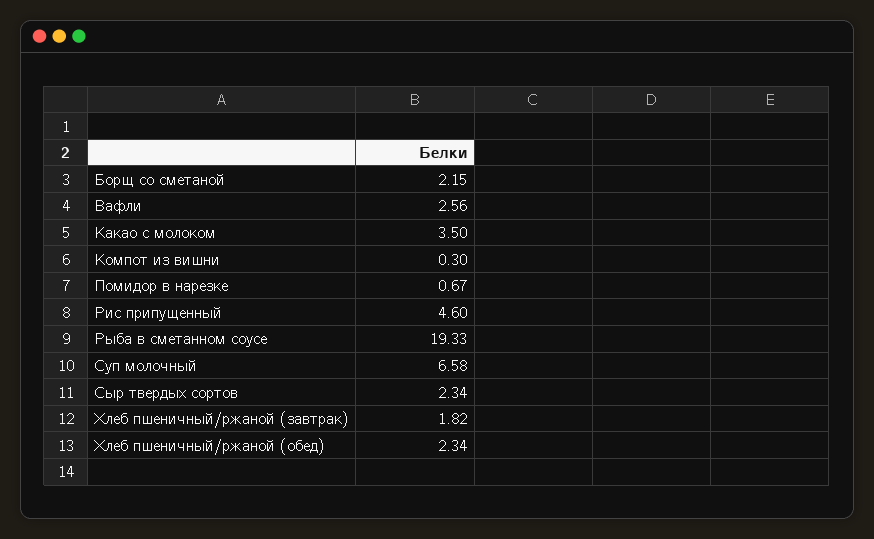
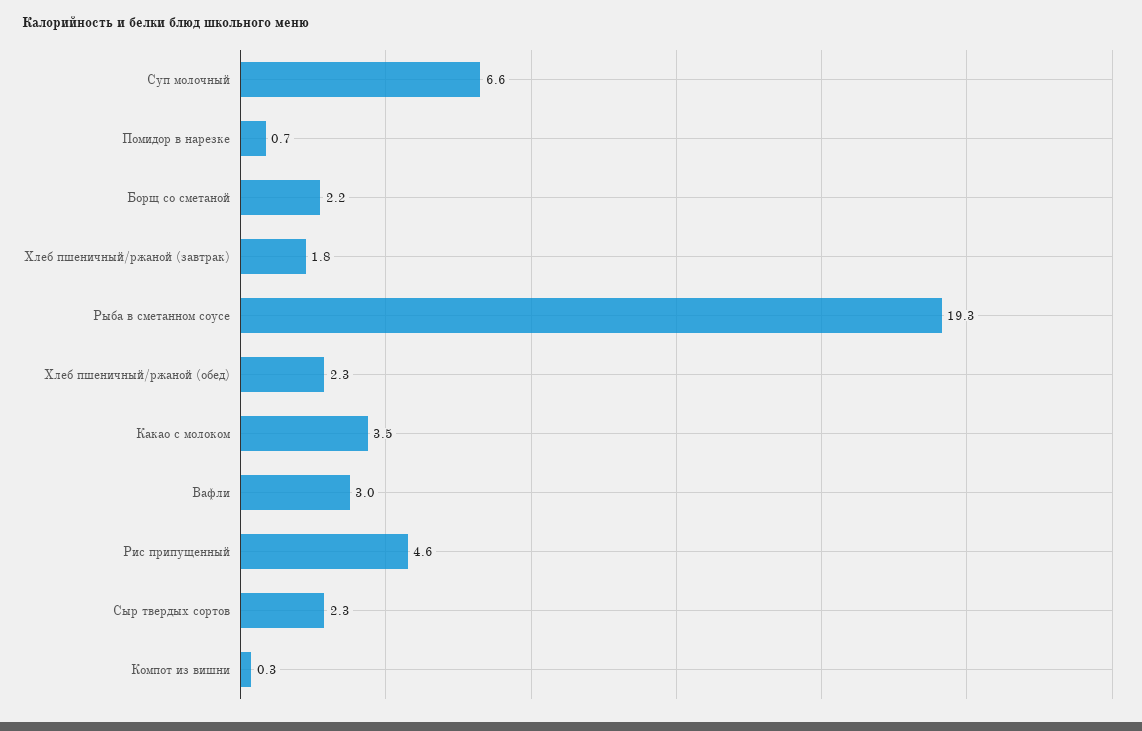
Вафли: 2.56 -> 3

